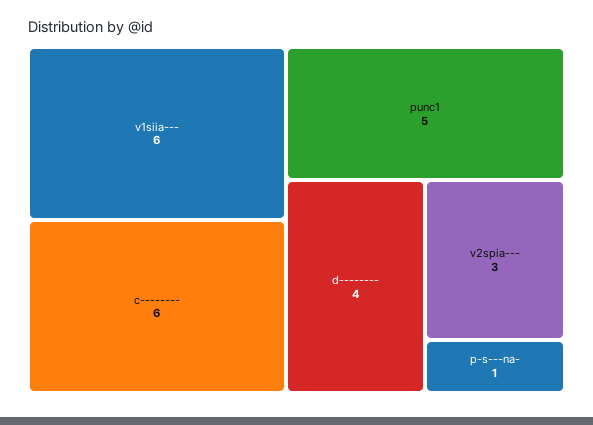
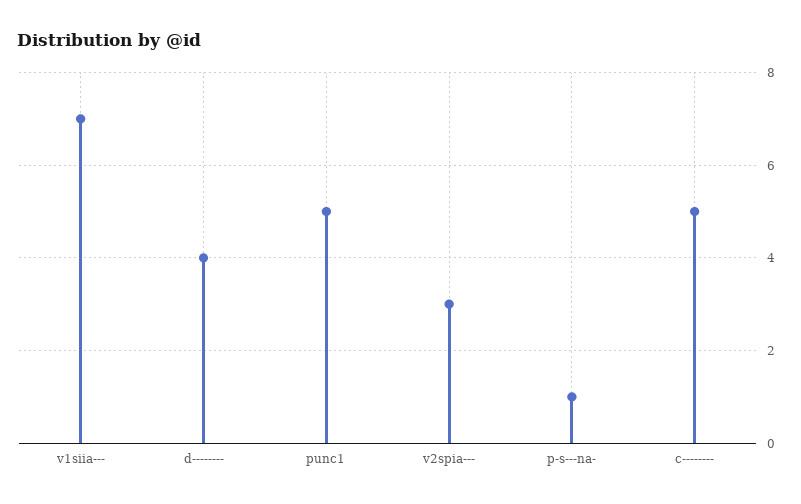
v1siia---: 6 -> 7
c--------: 6 -> 5

